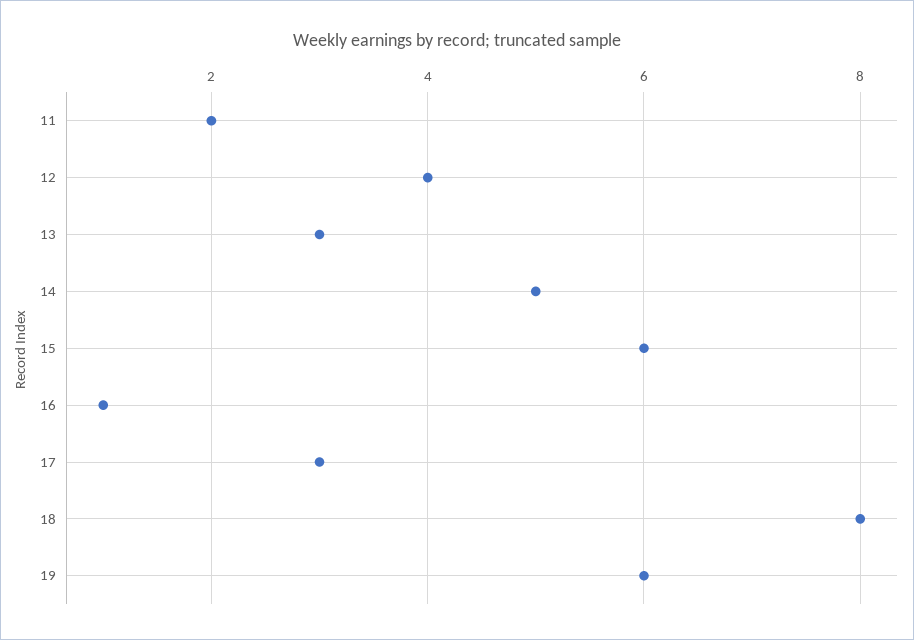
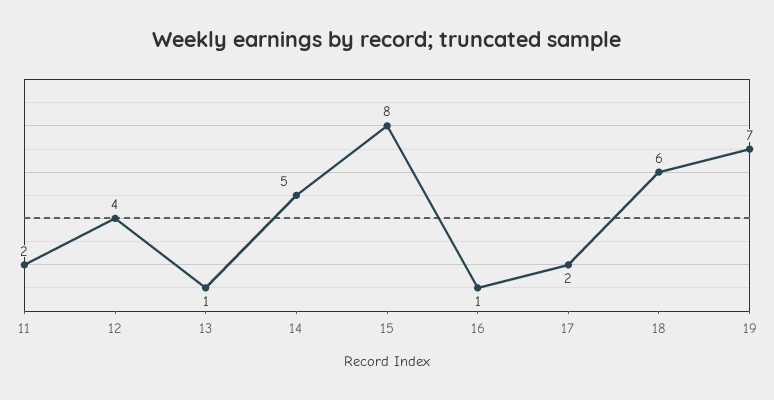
13: 3 -> 1
15: 6 -> 8
17: 3 -> 2
18: 8 -> 6
19: 6 -> 7

